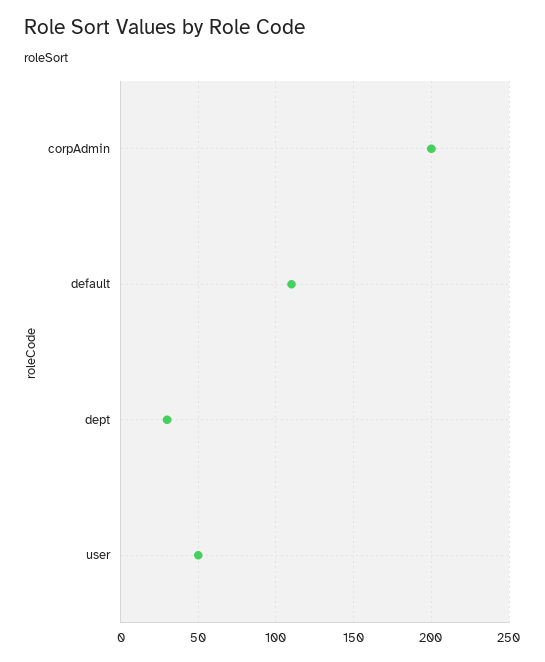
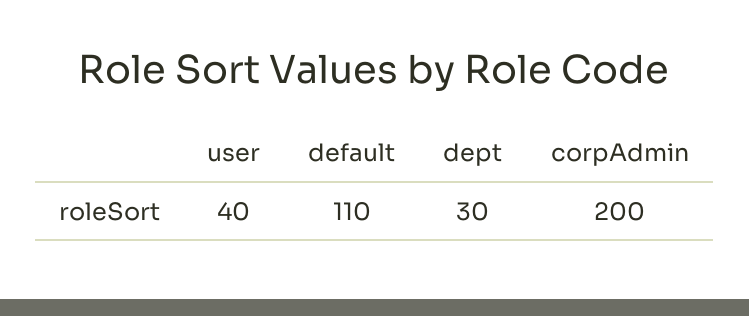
user: 50 -> 40

